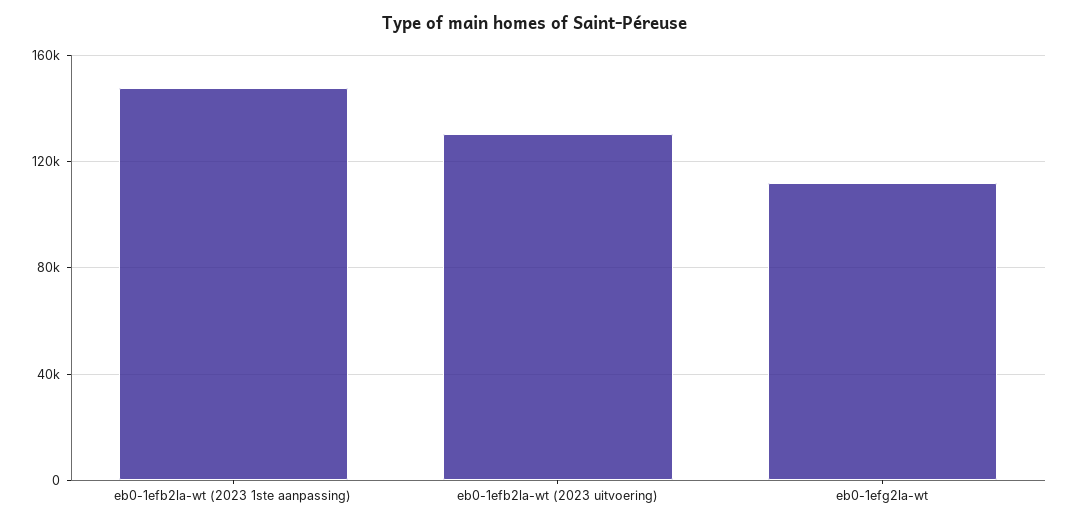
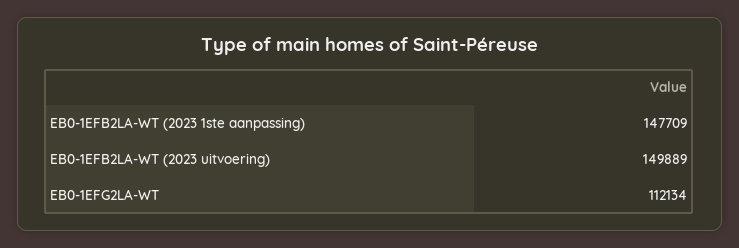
eb0-1efb2la-wt (2023 uitvoering): 130000 -> 149889

